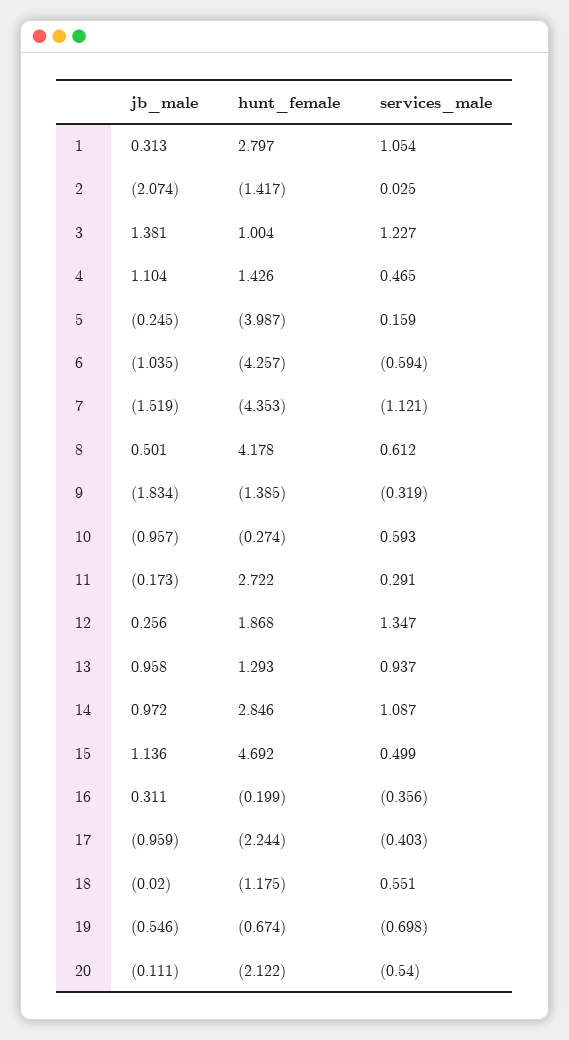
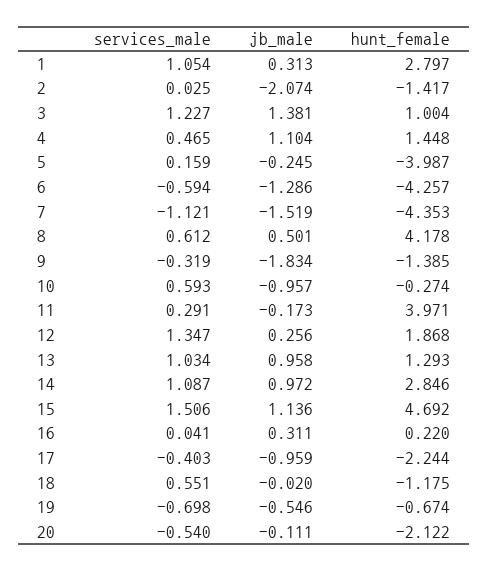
hunt_female, 4: 1.426 -> 1.448
jb_male, 6: -1.035 -> -1.286
hunt_female, 11: 2.722 -> 3.971
services_male, 13: 0.937 -> 1.034
services_male, 15: 0.499 -> 1.506
hunt_female, 16: -0.199 -> 0.22
services_male, 16: -0.356 -> 0.041

